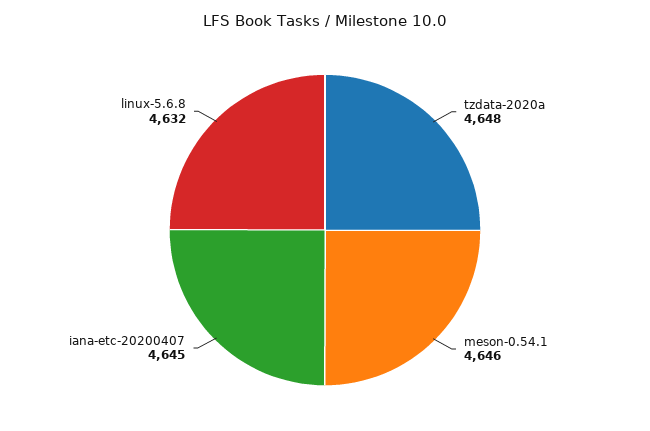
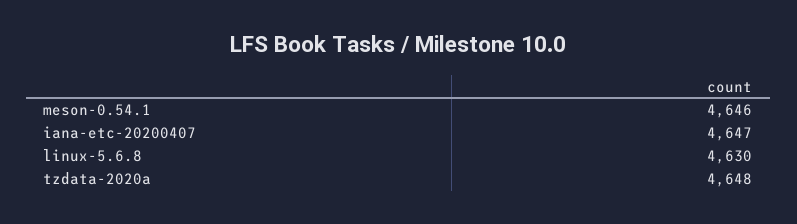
iana-etc-20200407: 4645 -> 4647
linux-5.6.8: 4632 -> 4630

